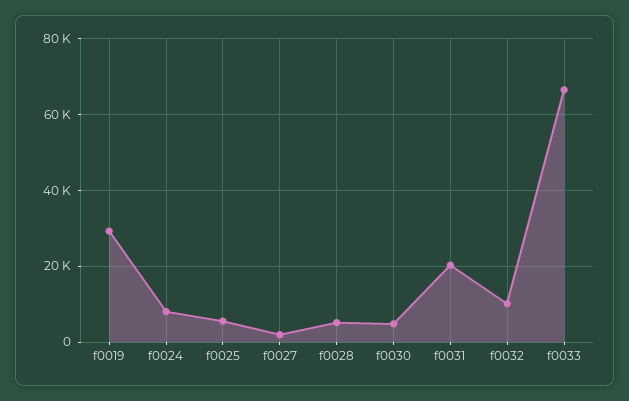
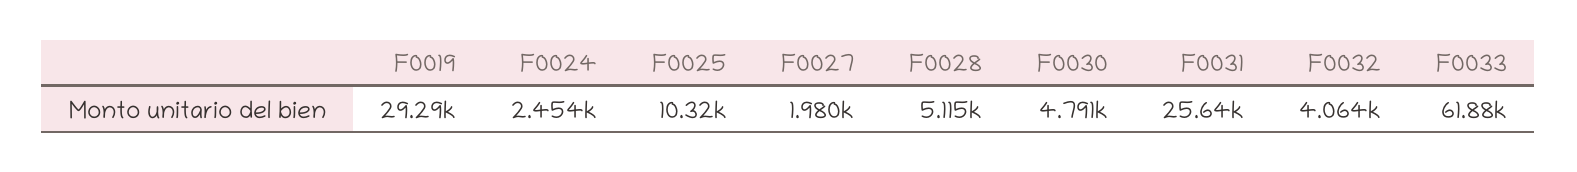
f0024: 8000 -> 2454
f0025: 6000 -> 10320
f0031: 20000 -> 25640
f0032: 10000 -> 4064
f0033: 66000 -> 61880

